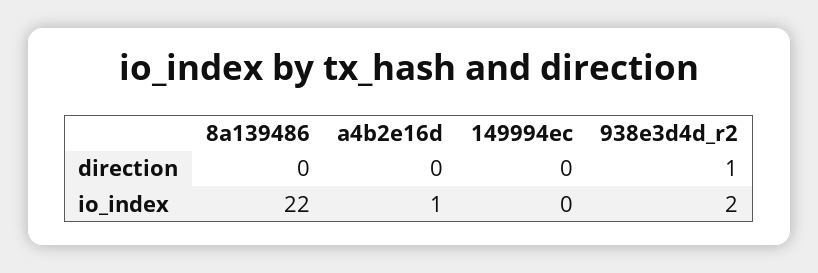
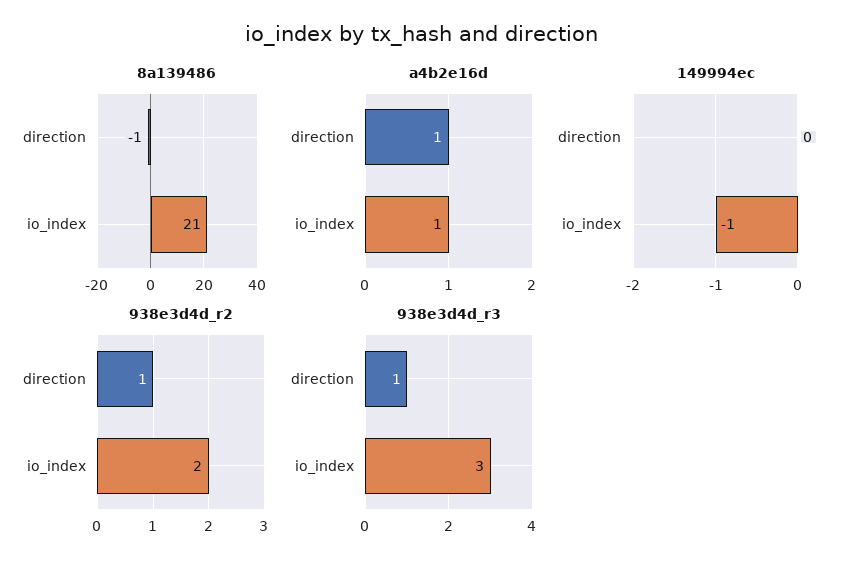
8a139486, direction: 0 -> -1
a4b2e16d, direction: 0 -> 1
8a139486, io_index: 22 -> 21
149994ec, io_index: 0 -> -1
938e3d4d_r3, direction: none -> 1
938e3d4d_r3, io_index: none -> 3

